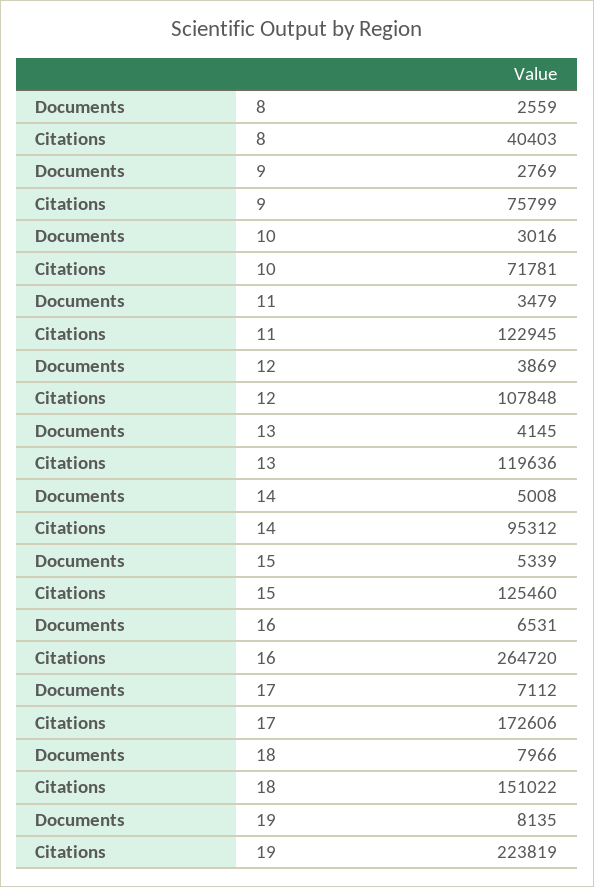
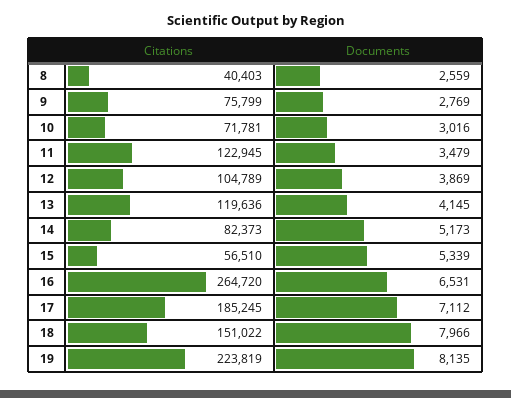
Citations, 12: 107848 -> 104789
Documents, 14: 5008 -> 5173
Citations, 14: 95312 -> 82373
Citations, 15: 125460 -> 56510
Citations, 17: 172606 -> 185245

